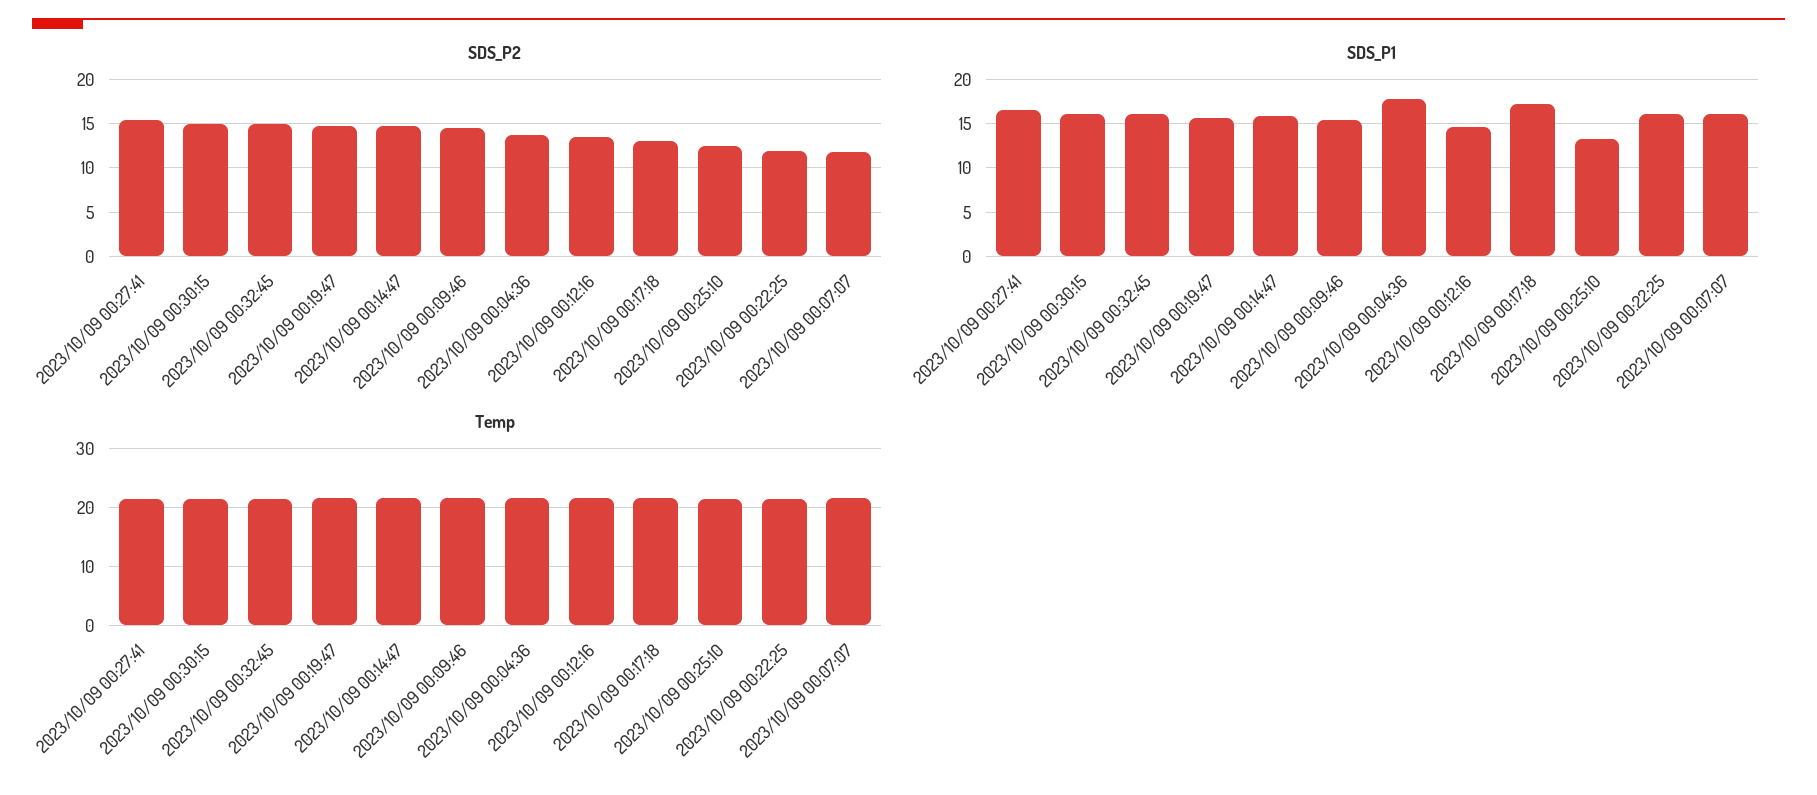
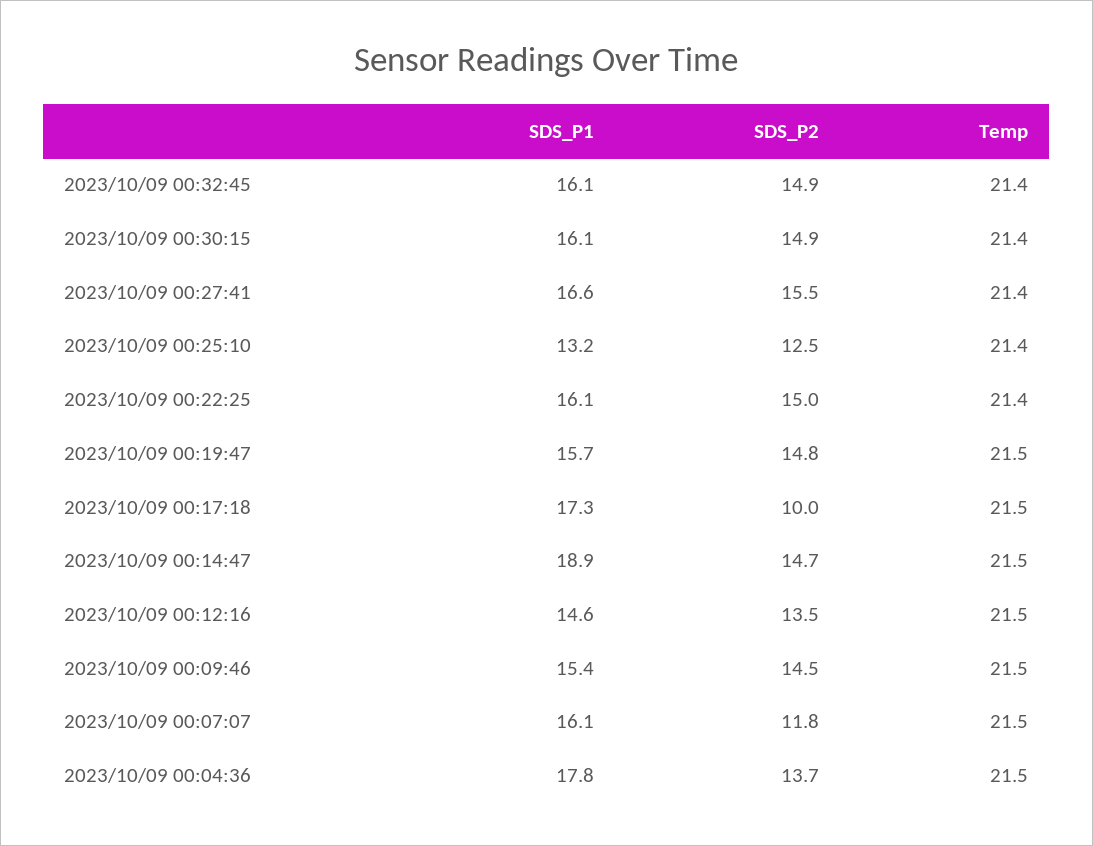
SDS_P2, 2023/10/09 00:17:18: 13 -> 10
SDS_P2, 2023/10/09 00:22:25: 12 -> 15
SDS_P1, 2023/10/09 00:14:47: 16 -> 18.9

